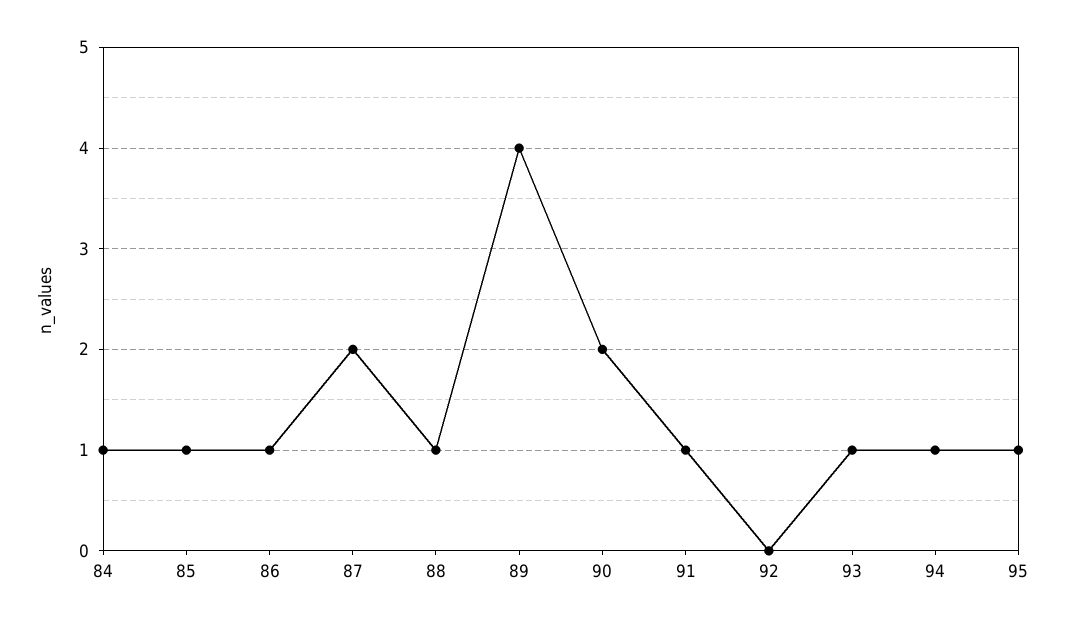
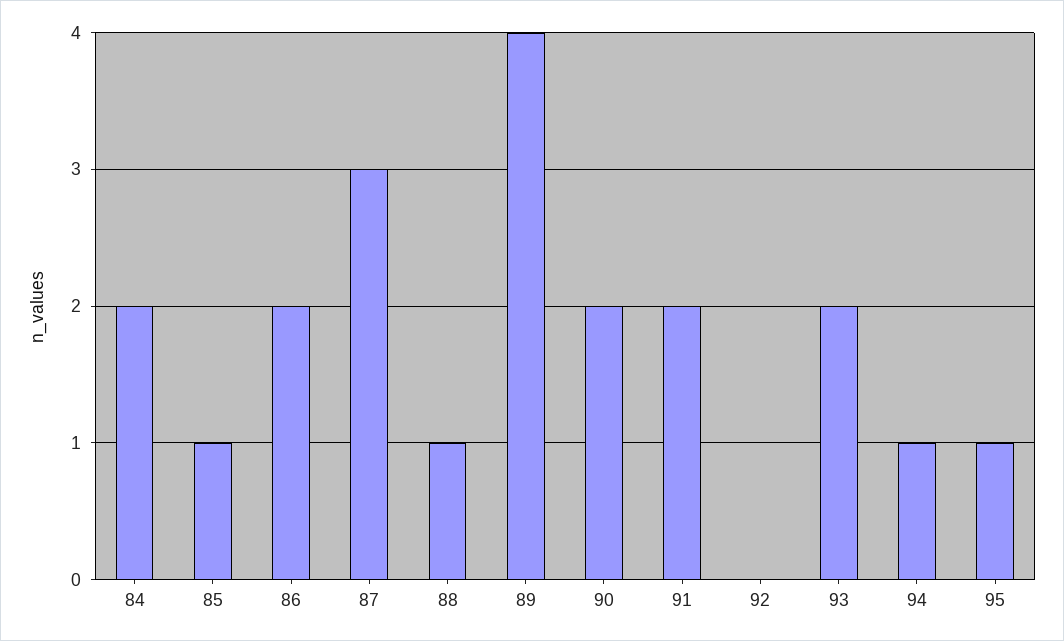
84: 1 -> 2
86: 1 -> 2
87: 2 -> 3
91: 1 -> 2
93: 1 -> 2

